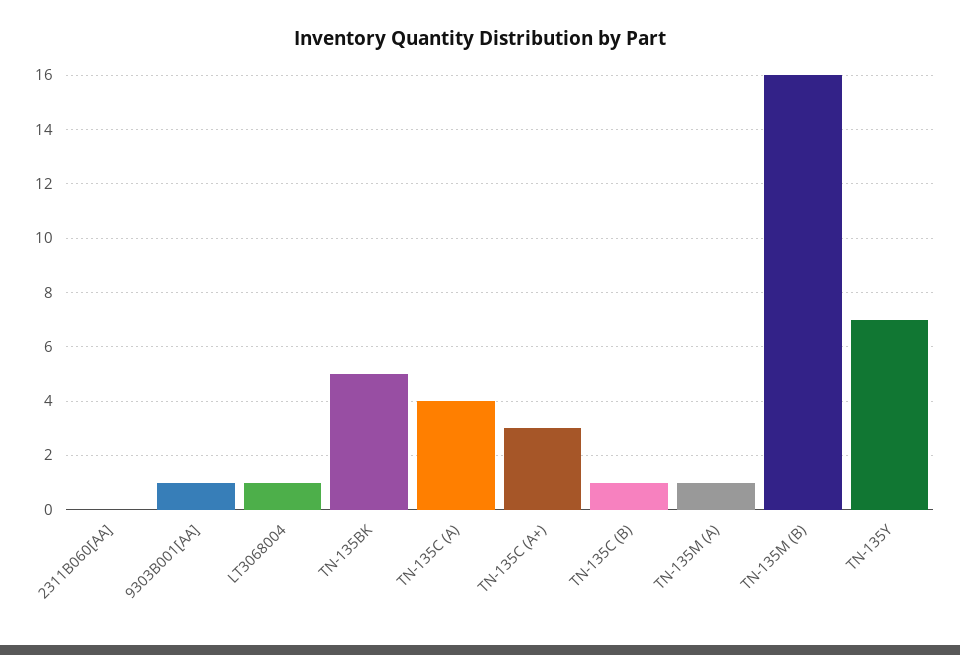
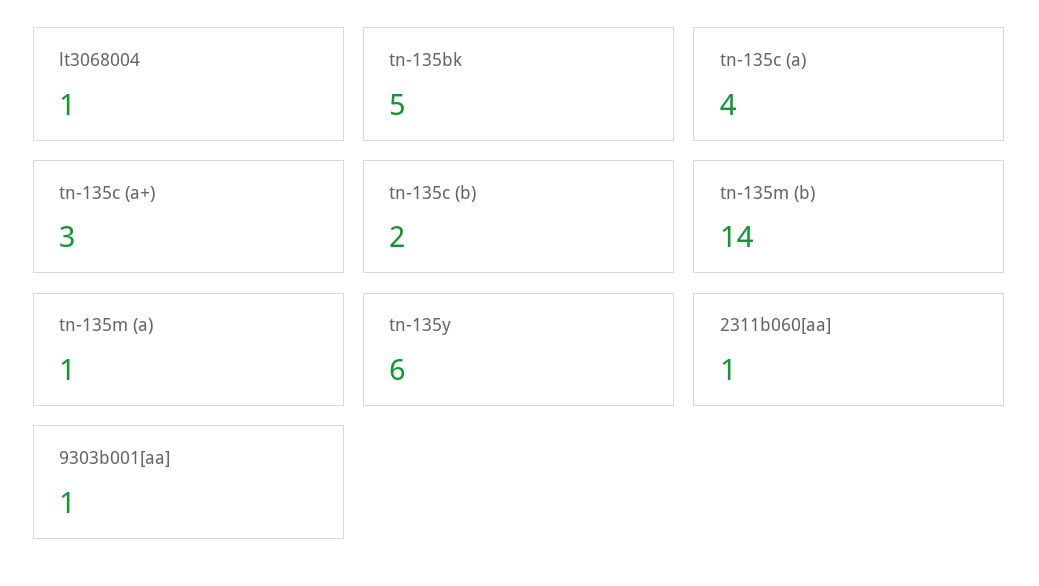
2311B060[AA]: 0 -> 1
TN-135C (B): 1 -> 2
TN-135M (B): 16 -> 14
TN-135Y: 7 -> 6

